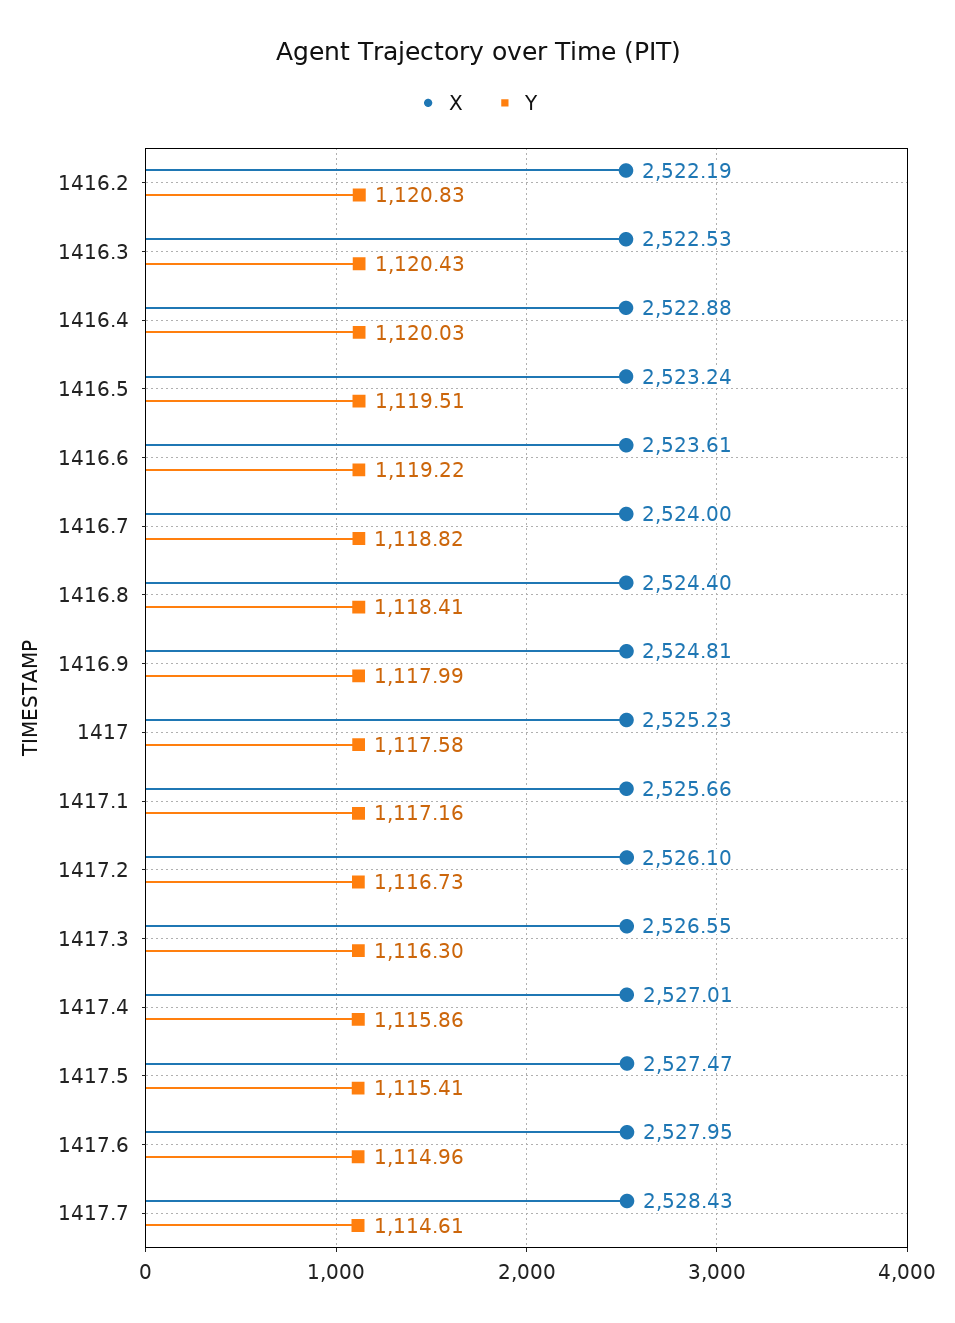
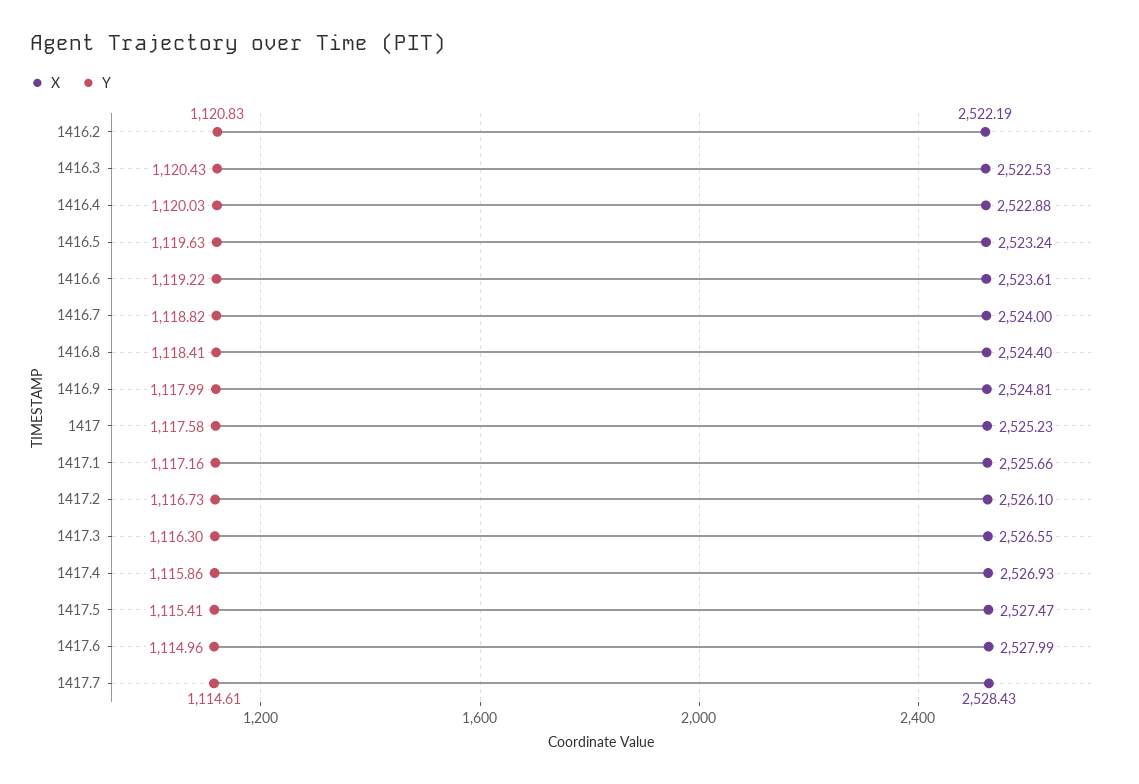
Y, 1416.5: 1119.51 -> 1119.63
X, 1417.4: 2527.01 -> 2526.93
X, 1417.6: 2527.95 -> 2527.99

